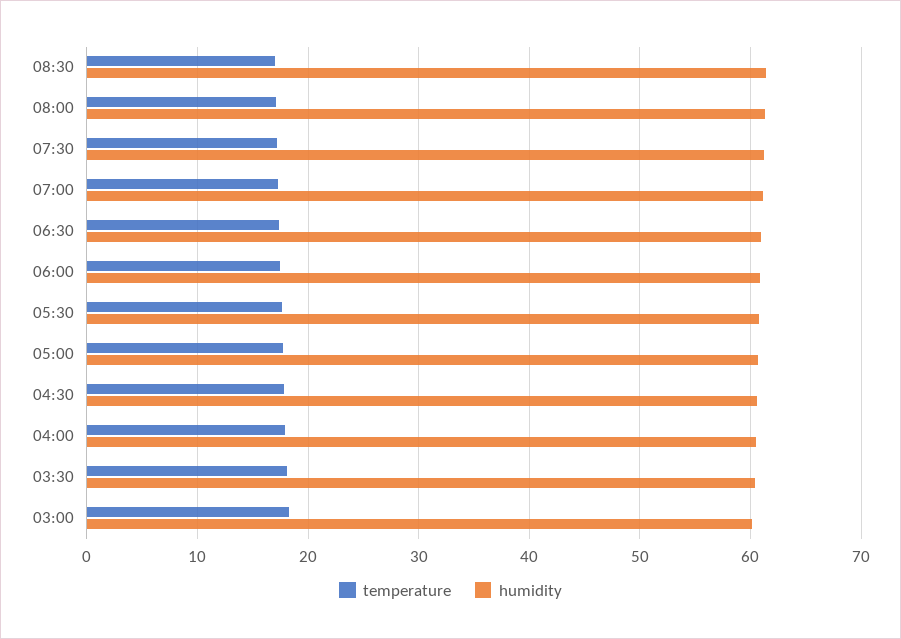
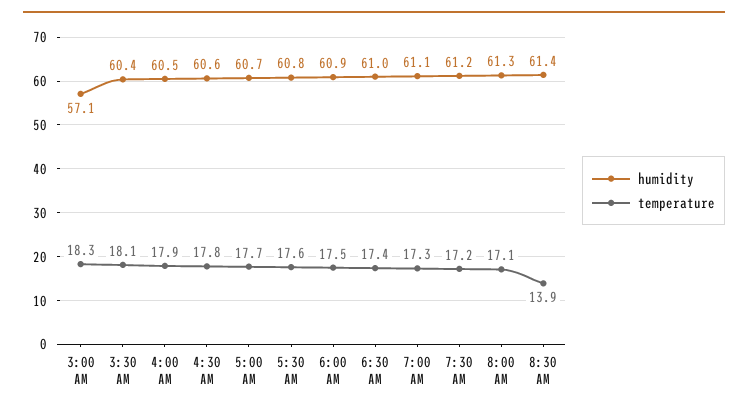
temperature, 08:30: 17 -> 13.9
humidity, 03:00: 60 -> 57.1

